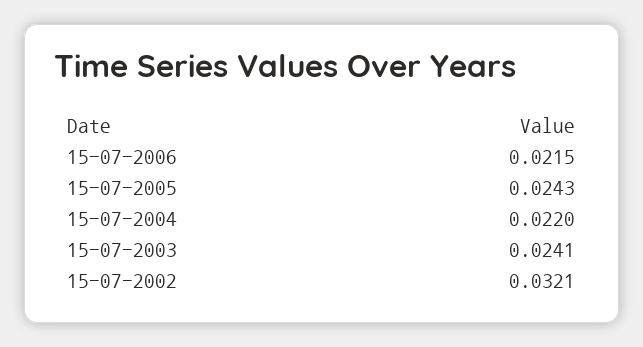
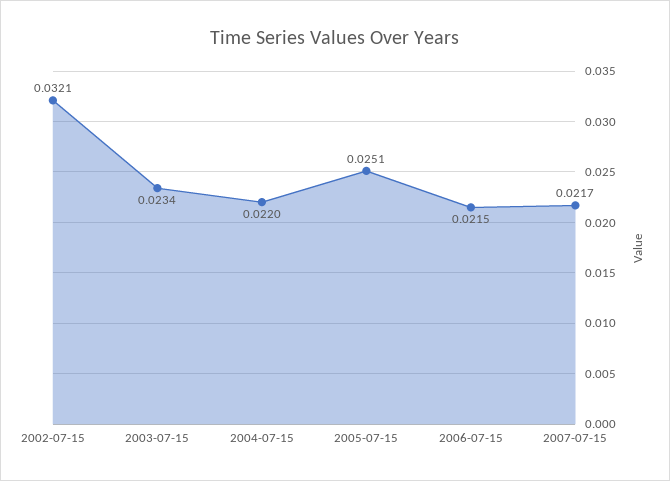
15-07-2005: 0.0243 -> 0.0251
15-07-2003: 0.0241 -> 0.0234
2007-07-15: none -> 0.0217

